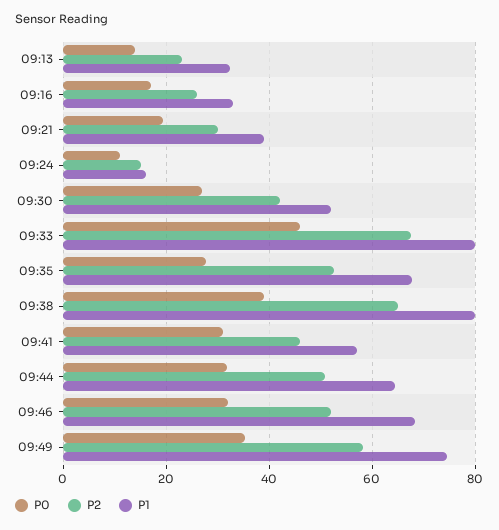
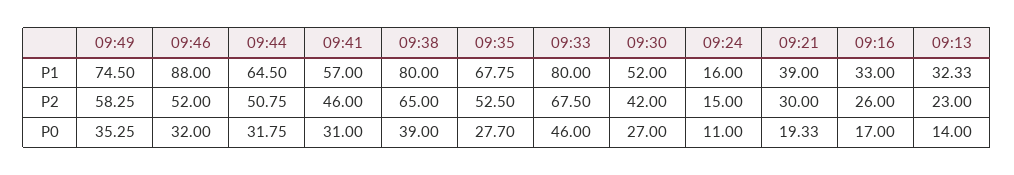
P1, 09:46: 68 -> 88

